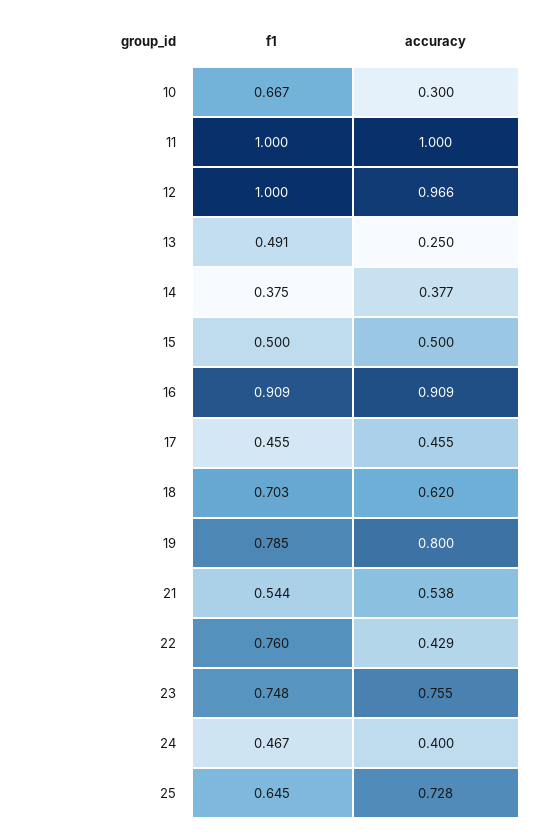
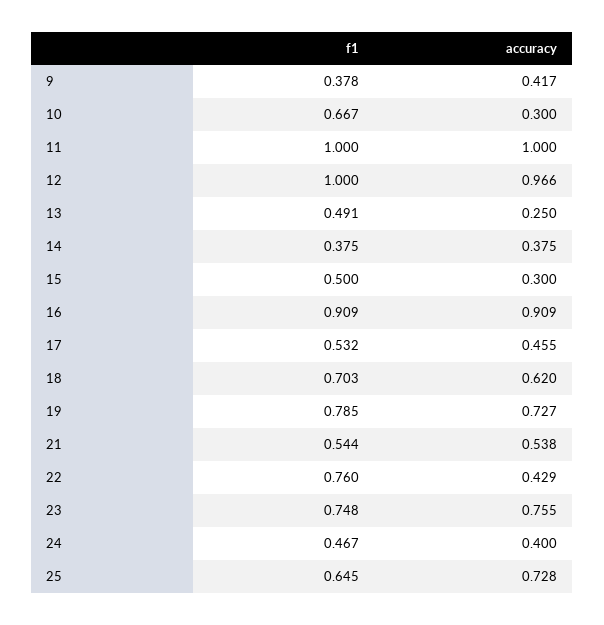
accuracy, 14: 0.377 -> 0.375
accuracy, 15: 0.5 -> 0.3
f1, 17: 0.455 -> 0.532
accuracy, 19: 0.8 -> 0.727
f1, 9: none -> 0.378
accuracy, 9: none -> 0.417

